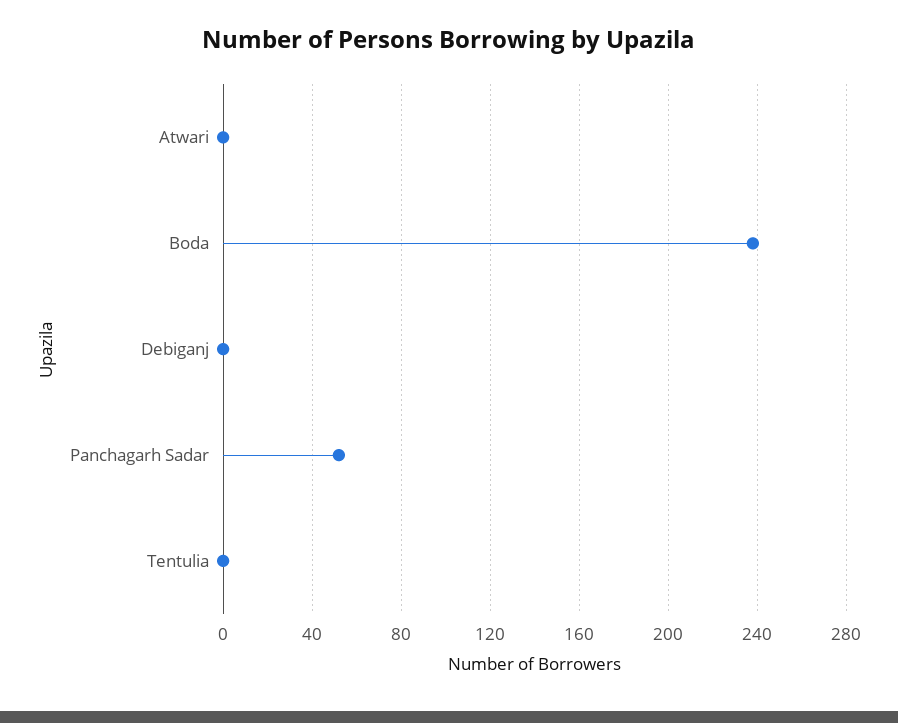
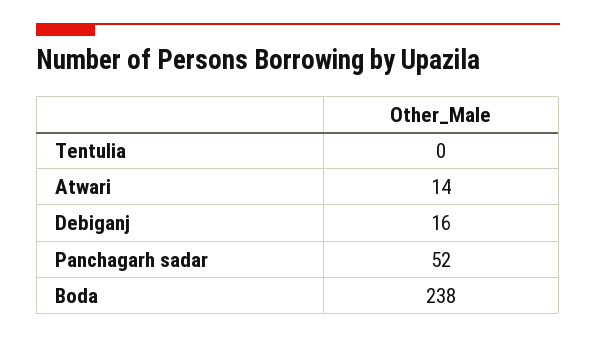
Atwari: 0 -> 14
Debiganj: 0 -> 16

